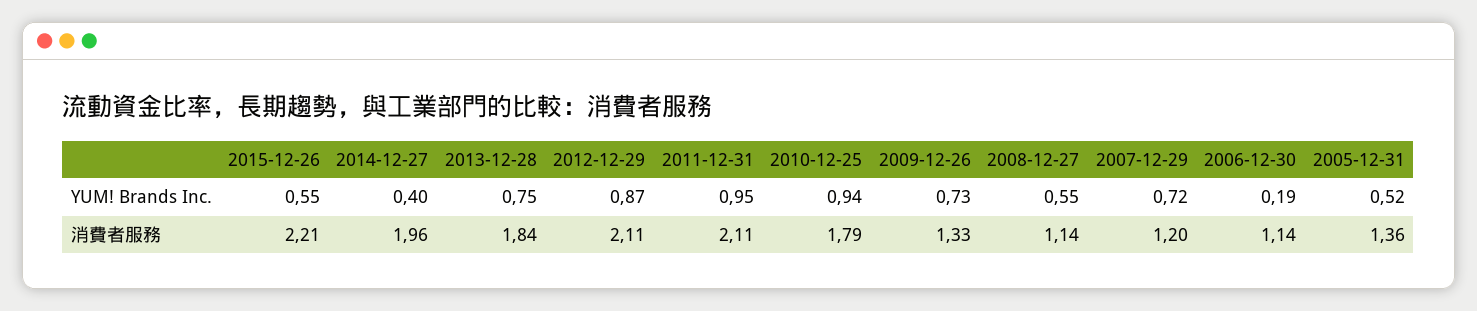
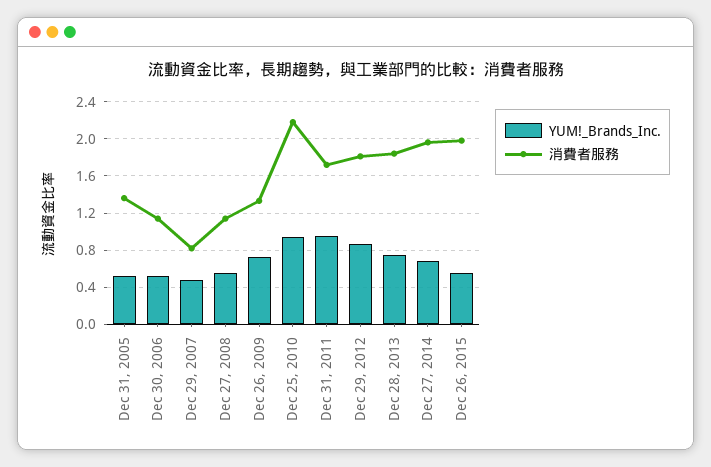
YUM! Brands Inc., 2014-12-27: 0.4 -> 0.7
YUM! Brands Inc., 2007-12-29: 0.72 -> 0.5
YUM! Brands Inc., 2006-12-30: 0.19 -> 0.5
消費者服務, 2015-12-26: 2.21 -> 2
消費者服務, 2012-12-29: 2.11 -> 1.8
消費者服務, 2011-12-31: 2.11 -> 1.7
消費者服務, 2010-12-25: 1.79 -> 2.2
消費者服務, 2007-12-29: 1.2 -> 0.8

